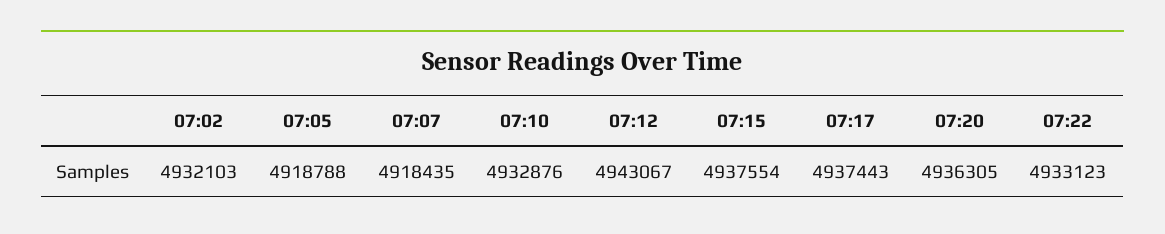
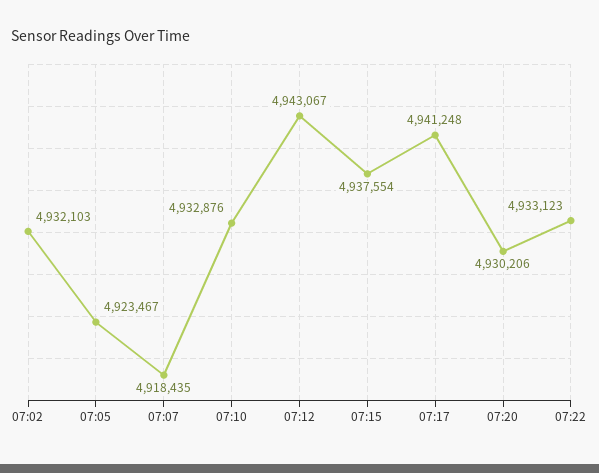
07:05: 4918788 -> 4923467
07:17: 4937443 -> 4941248
07:20: 4936305 -> 4930206

